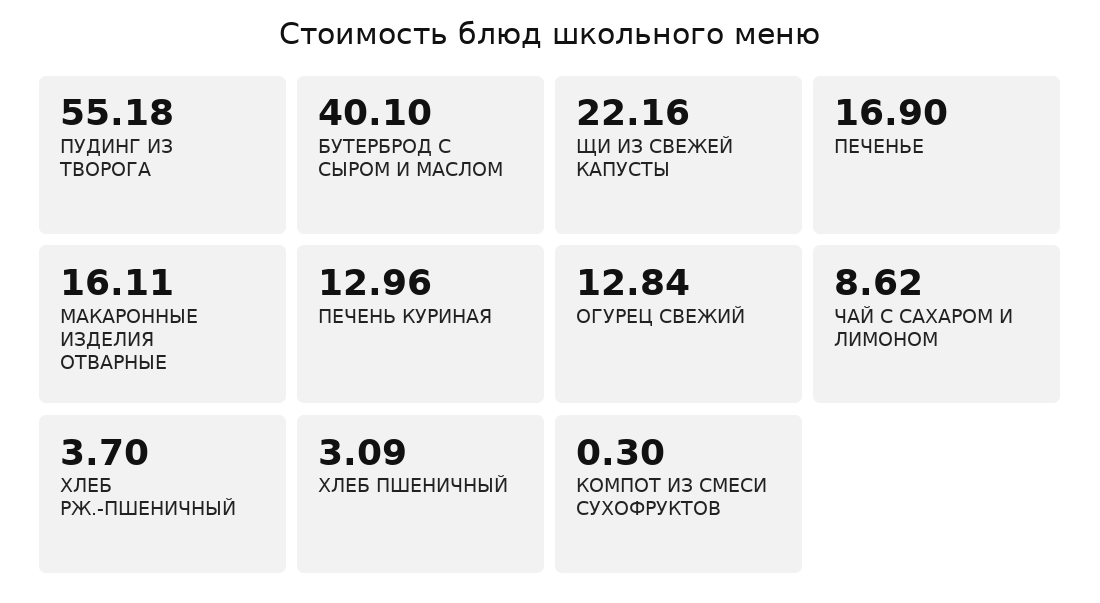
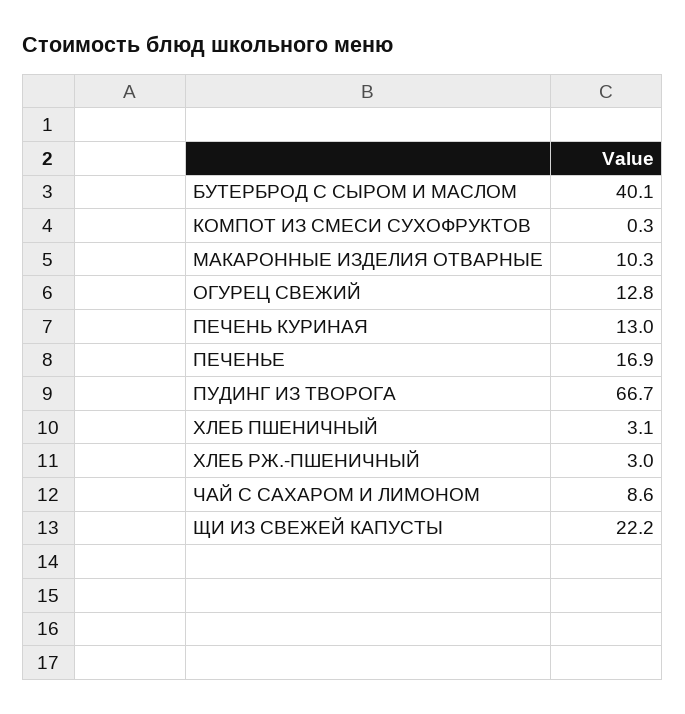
ПУДИНГ ИЗ ТВОРОГА: 55.18 -> 66.7
МАКАРОННЫЕ ИЗДЕЛИЯ ОТВАРНЫЕ: 16.11 -> 10.3
ХЛЕБ РЖ.-ПШЕНИЧНЫЙ: 3.7 -> 3

